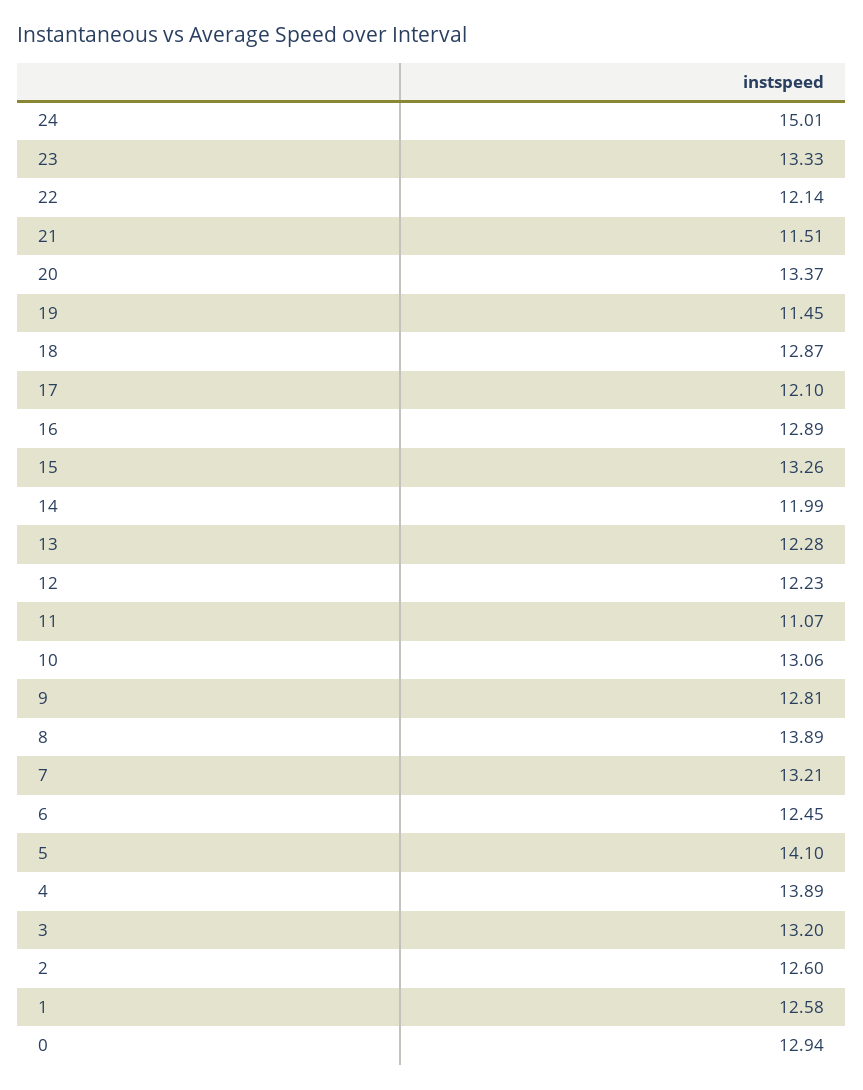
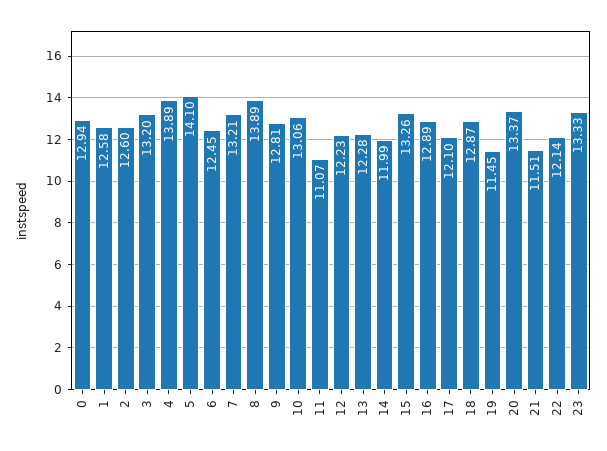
24: 15.01 -> none

